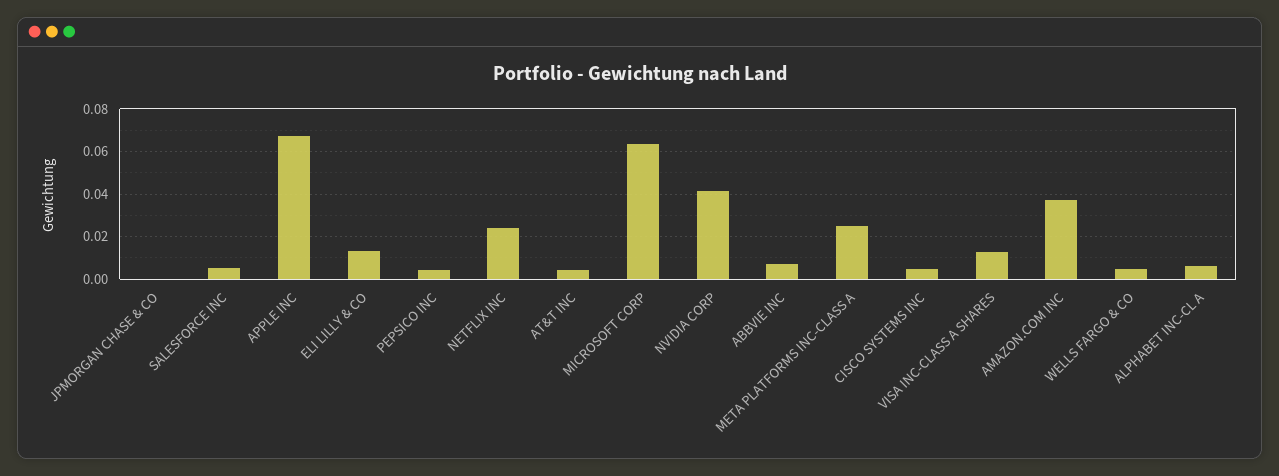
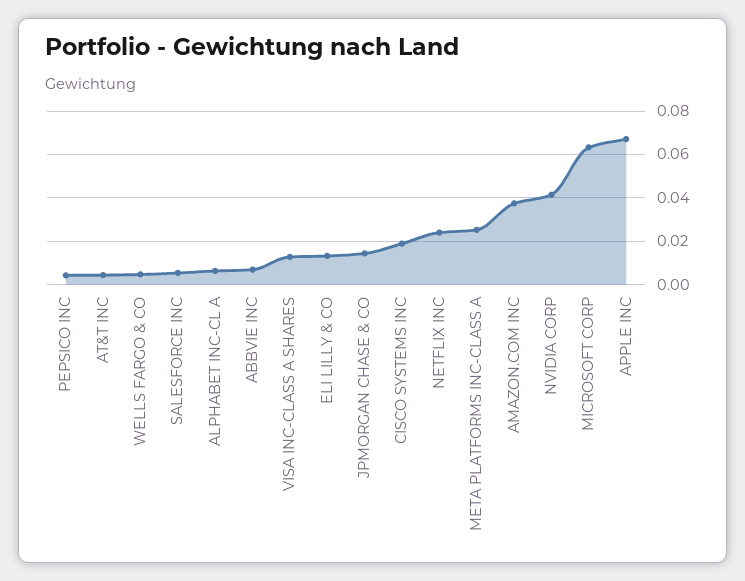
JPMORGAN CHASE & CO: 0 -> 0.015
CISCO SYSTEMS INC: 0.005 -> 0.02

